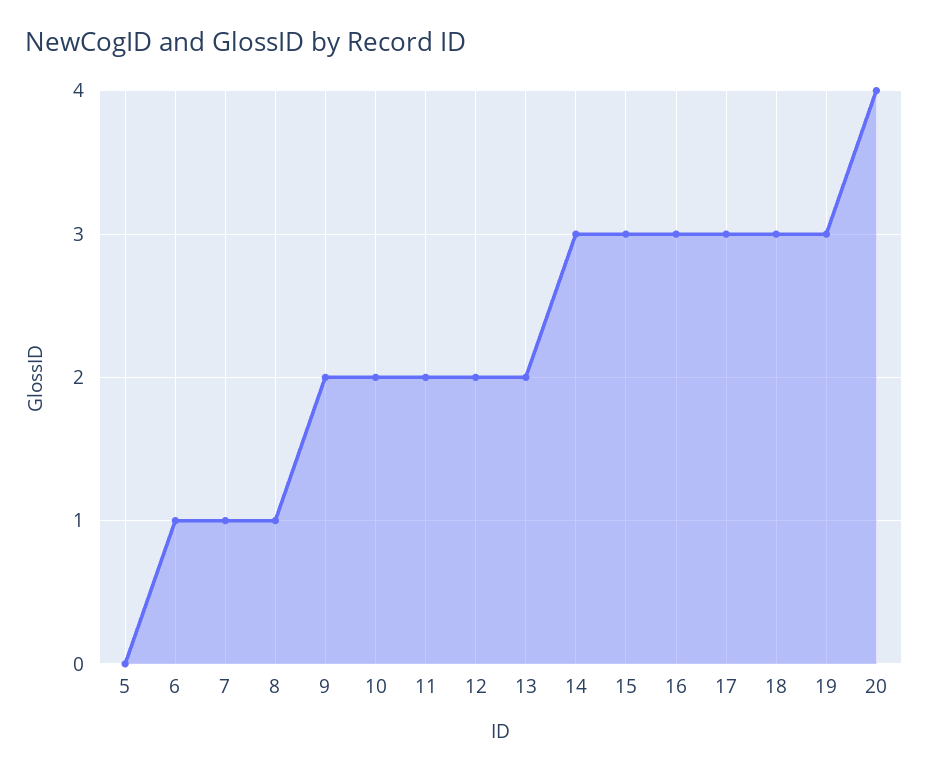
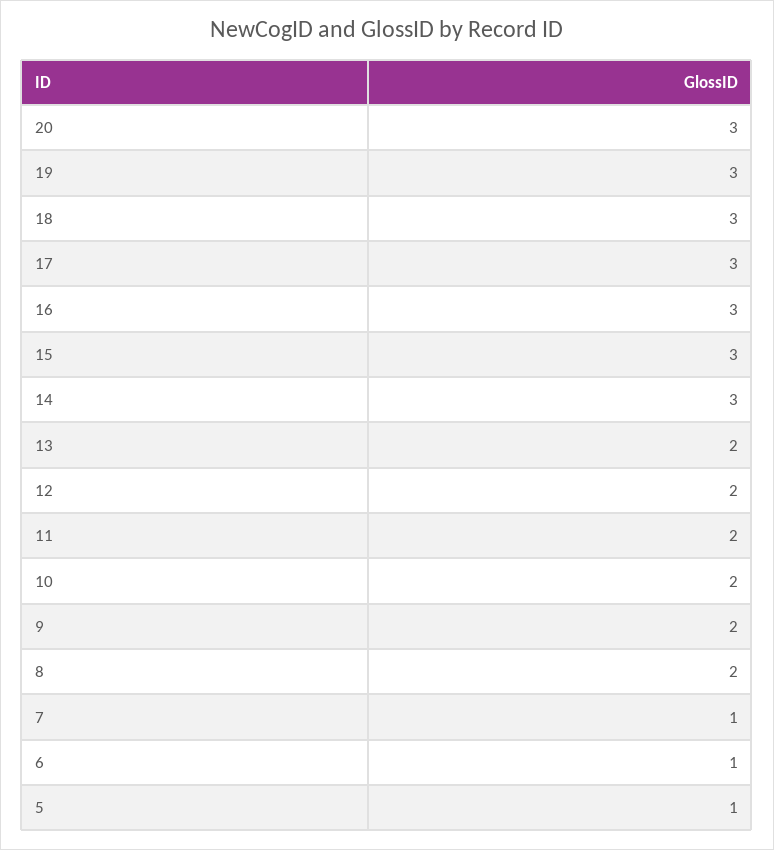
5: 0 -> 1
8: 1 -> 2
20: 4 -> 3

